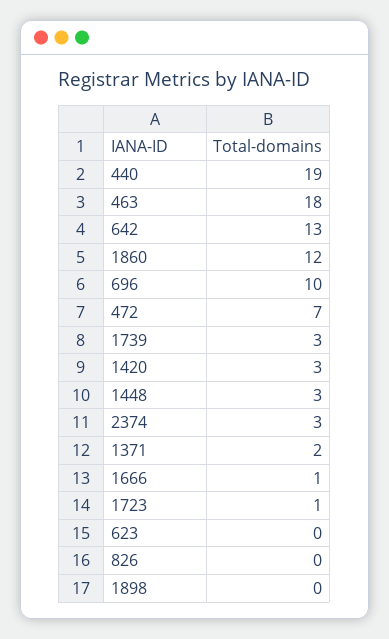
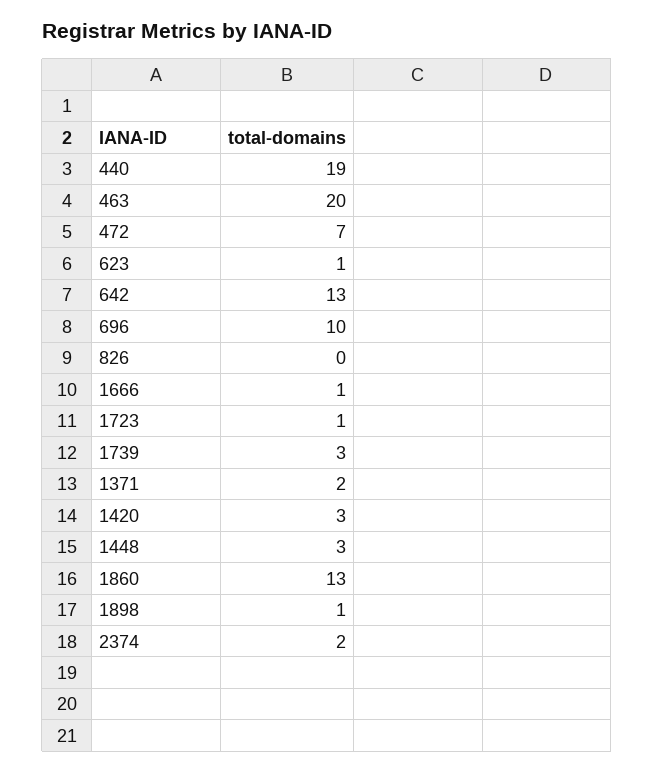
463: 18 -> 20
1860: 12 -> 13
2374: 3 -> 2
623: 0 -> 1
1898: 0 -> 1

